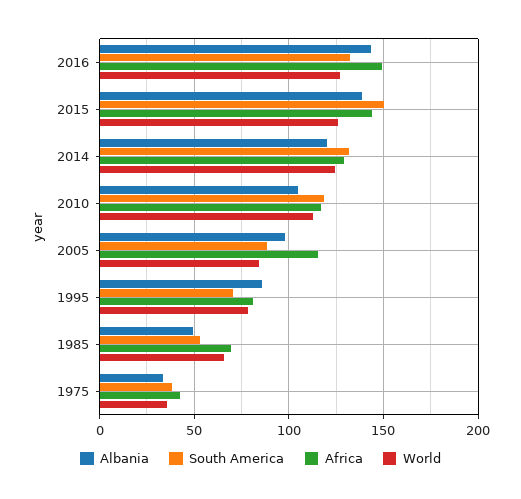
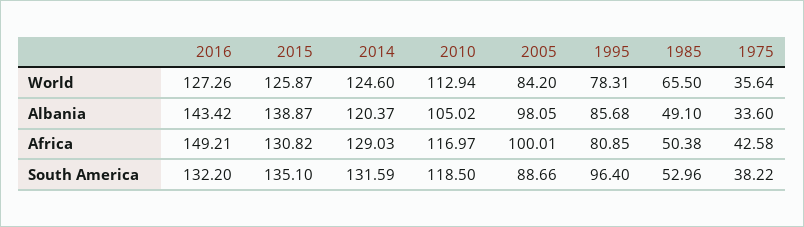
South America, 2015: 150 -> 135.1
Africa, 2015: 145 -> 130.82
Africa, 2005: 115 -> 100.01
South America, 1995: 70 -> 96.4
Africa, 1985: 70 -> 50.38

